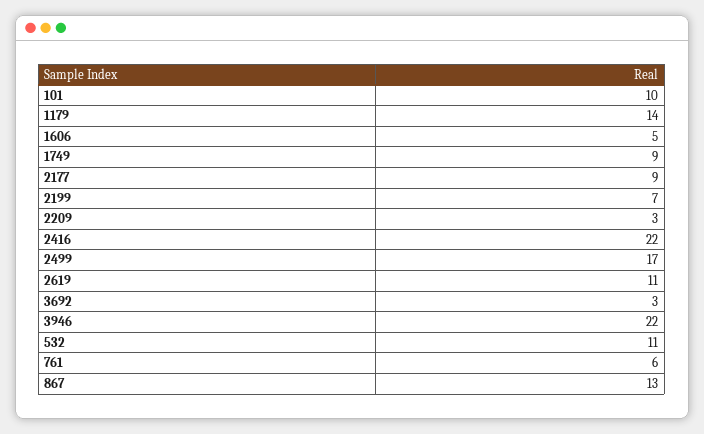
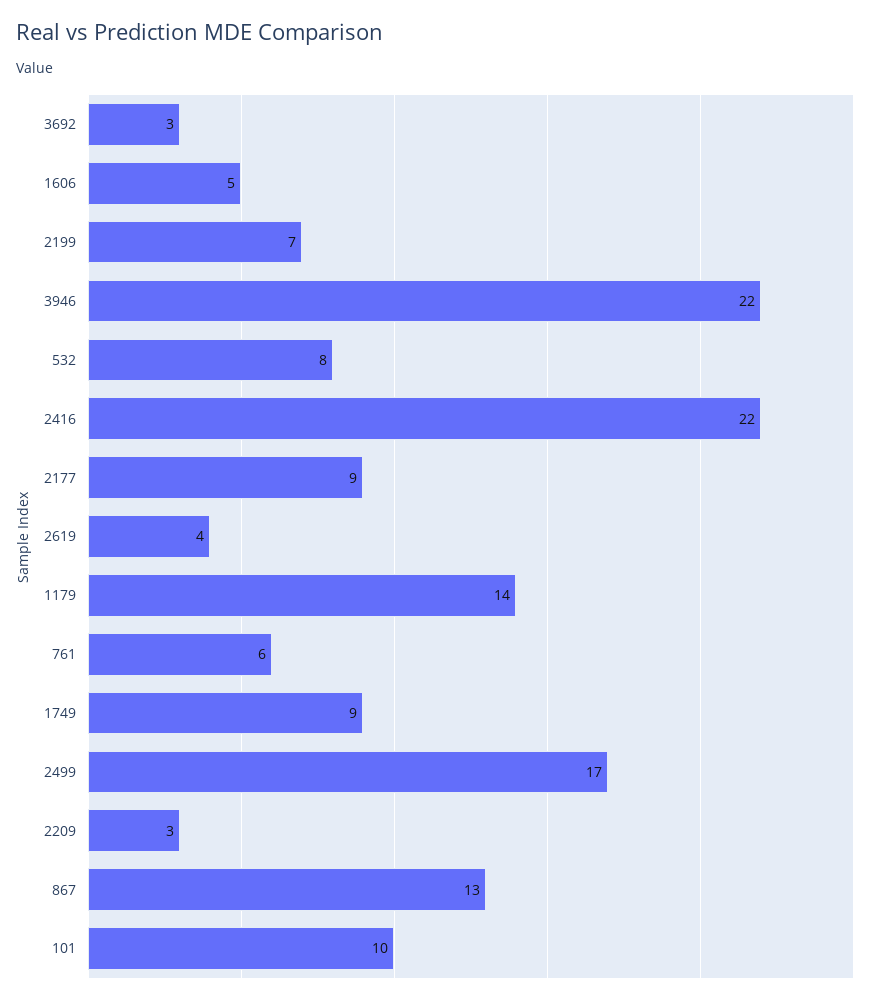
2619: 11 -> 4
532: 11 -> 8

